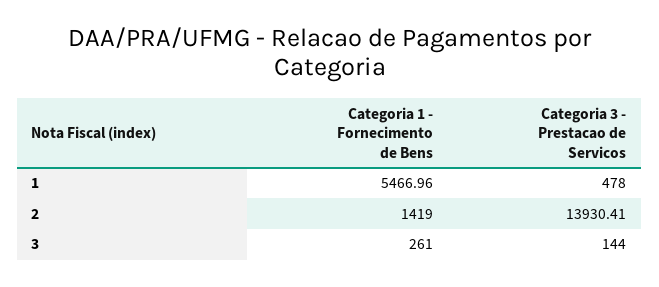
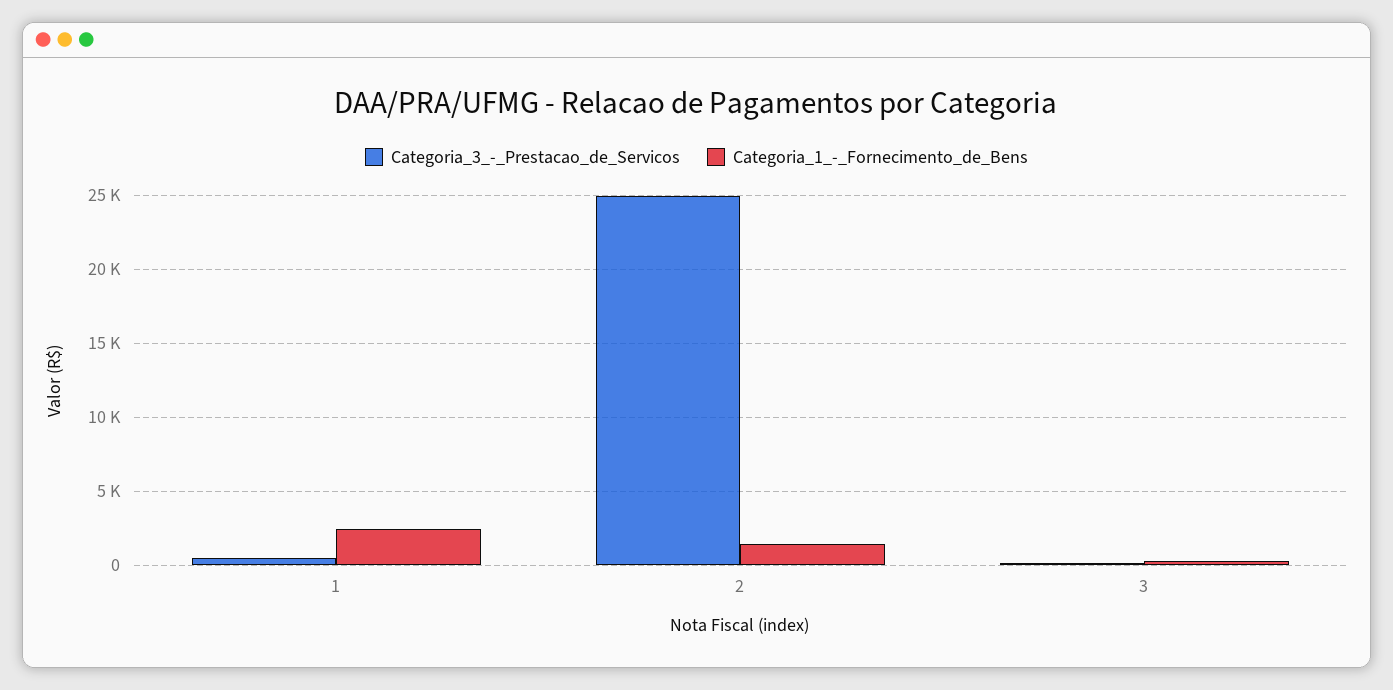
Categoria 1 - Fornecimento de Bens, 1: 5466.96 -> 2500
Categoria 3 - Prestacao de Servicos, 2: 13930.41 -> 25000

